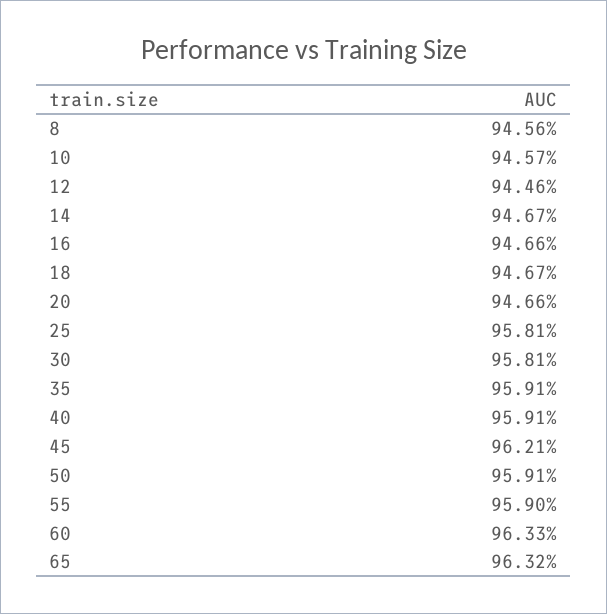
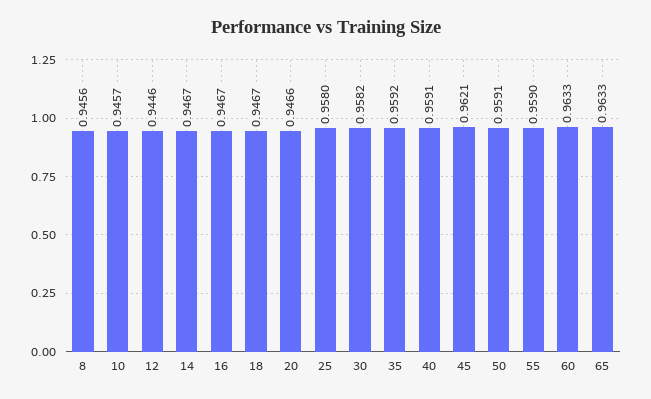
16: 0.9466 -> 0.9467
25: 0.9581 -> 0.958
30: 0.9581 -> 0.9582
35: 0.9591 -> 0.9592
65: 0.9632 -> 0.9633

